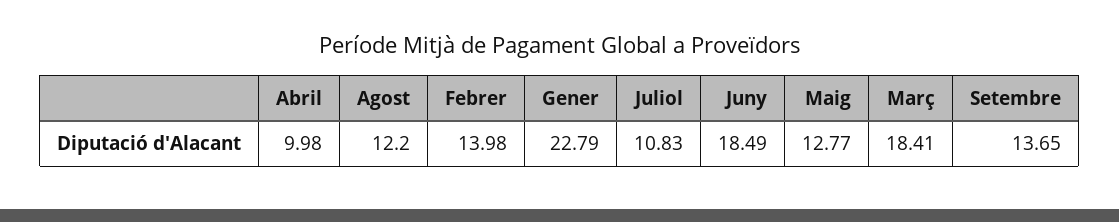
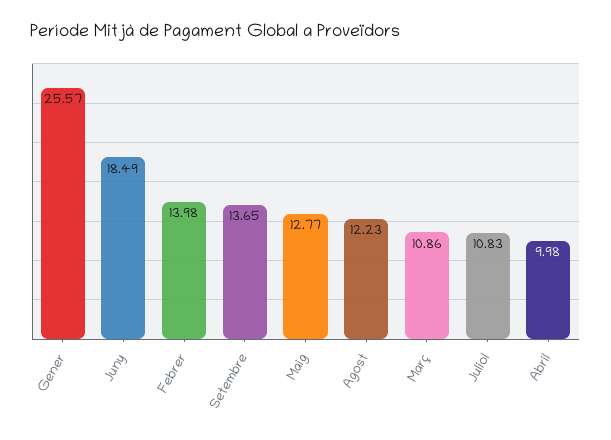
Agost: 12.2 -> 12.23
Gener: 22.79 -> 25.57
Març: 18.41 -> 10.86

